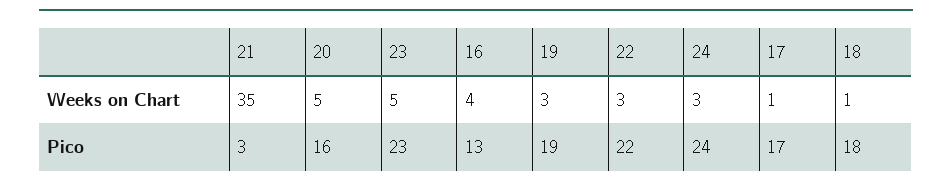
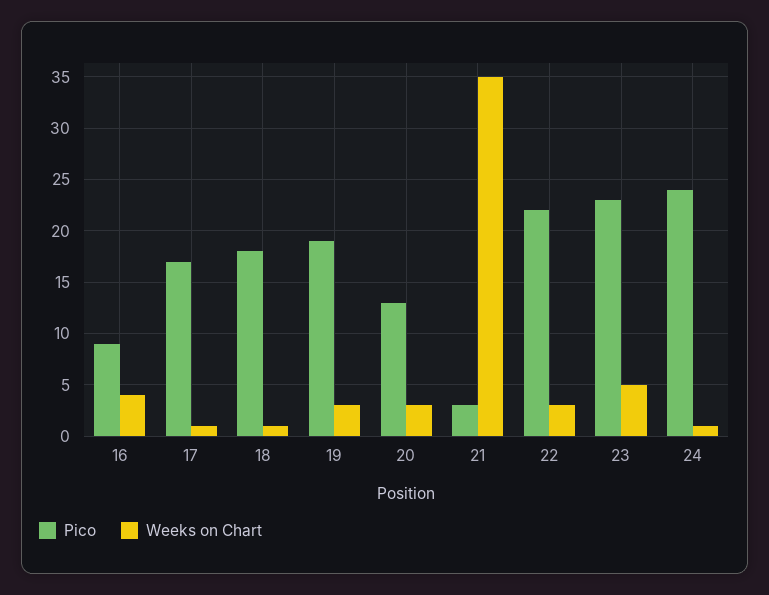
Weeks on Chart, 20: 5 -> 3
Weeks on Chart, 24: 3 -> 1
Pico, 20: 16 -> 13
Pico, 16: 13 -> 9

